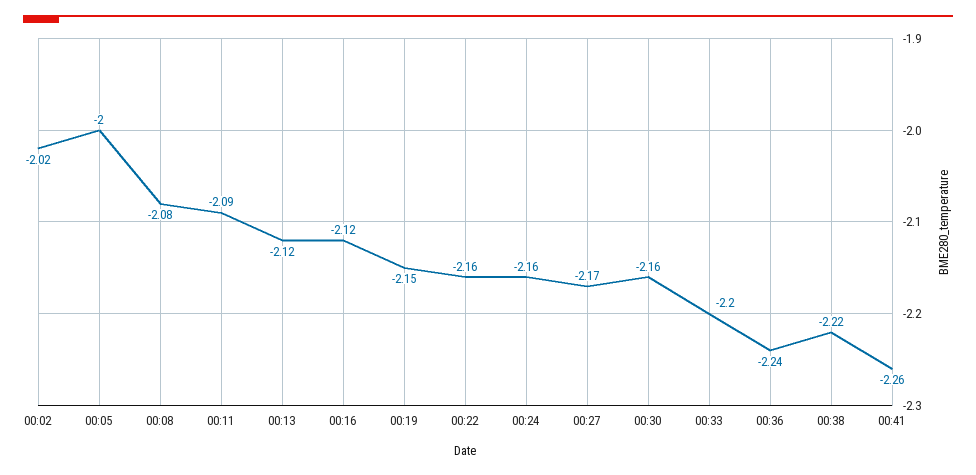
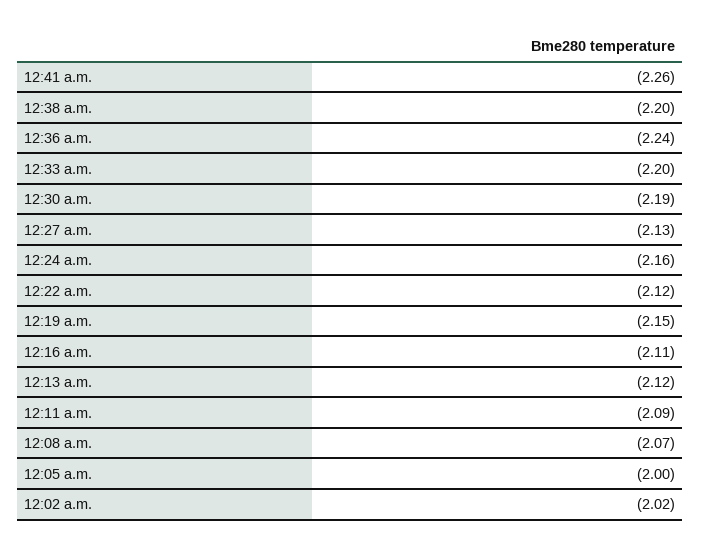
00:08: -2.08 -> -2.07
00:16: -2.12 -> -2.11
00:22: -2.16 -> -2.12
00:27: -2.17 -> -2.13
00:30: -2.16 -> -2.19
00:38: -2.22 -> -2.2

